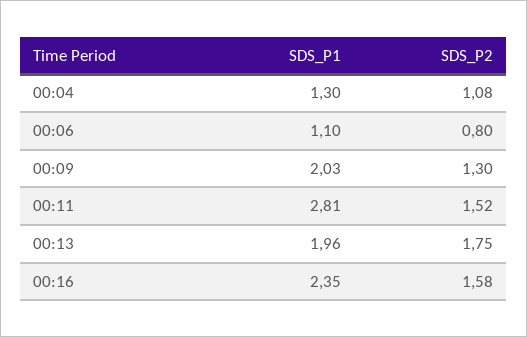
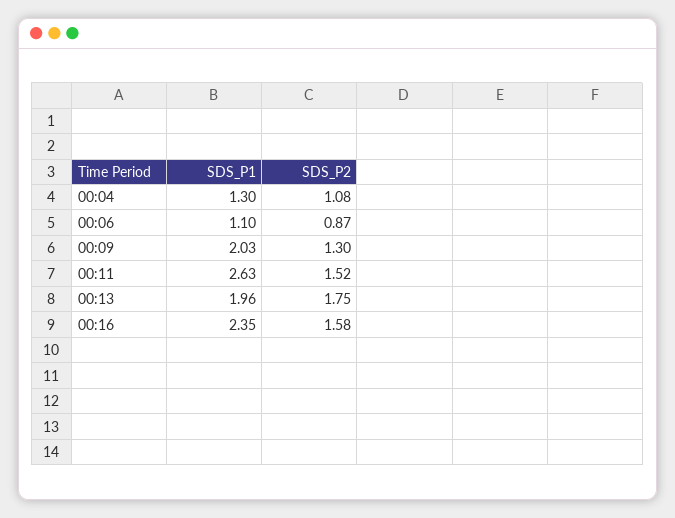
SDS_P2, 00:06: 0.8 -> 0.87
SDS_P1, 00:11: 2.81 -> 2.63

